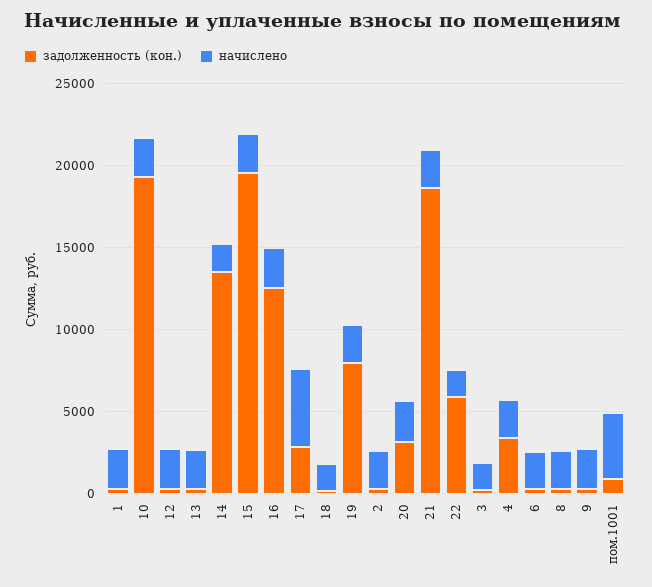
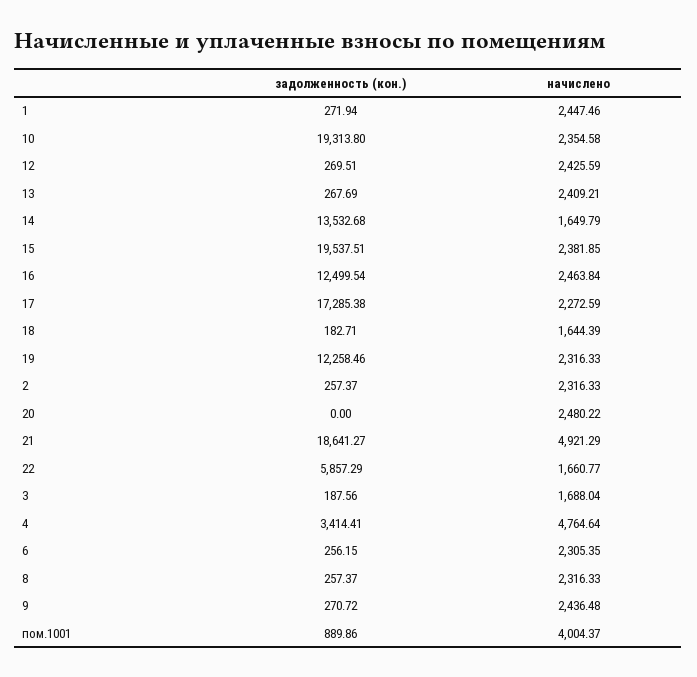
задолженность (кон.), 17: 3000 -> 17285.38
начислено, 17: 5000 -> 2272.59
задолженность (кон.), 19: 8000 -> 12258.46
задолженность (кон.), 20: 3000 -> 0
начислено, 21: 2000 -> 4921.29
начислено, 4: 2000 -> 4764.64

